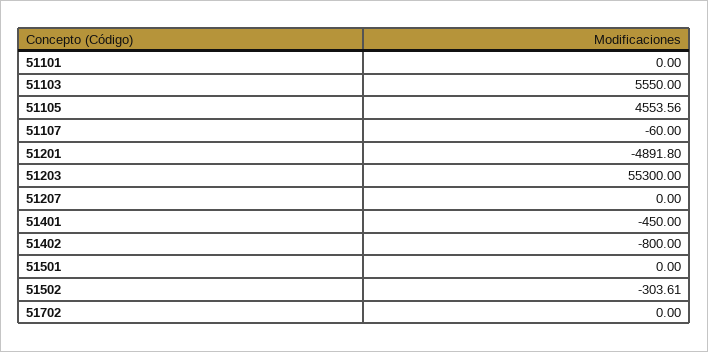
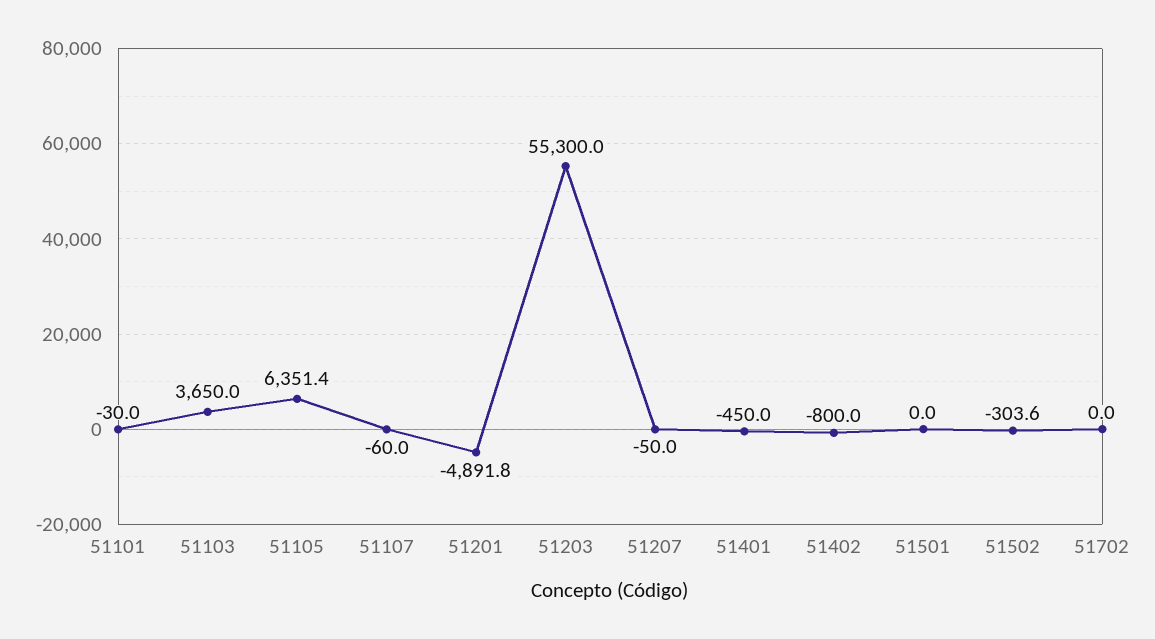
51101: 0 -> -30
51103: 5550 -> 3650
51105: 4553.56 -> 6351.4
51207: 0 -> -50

